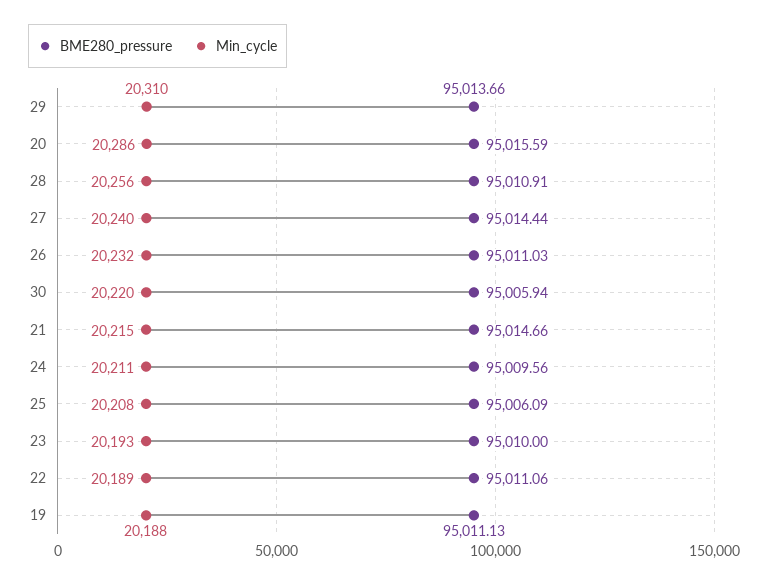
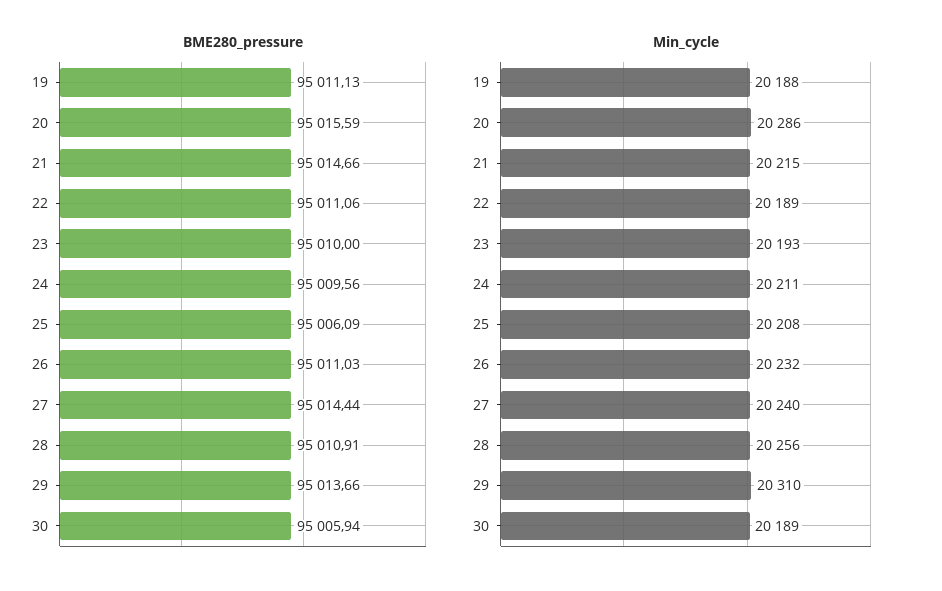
Min_cycle, 30: 20220 -> 20189

